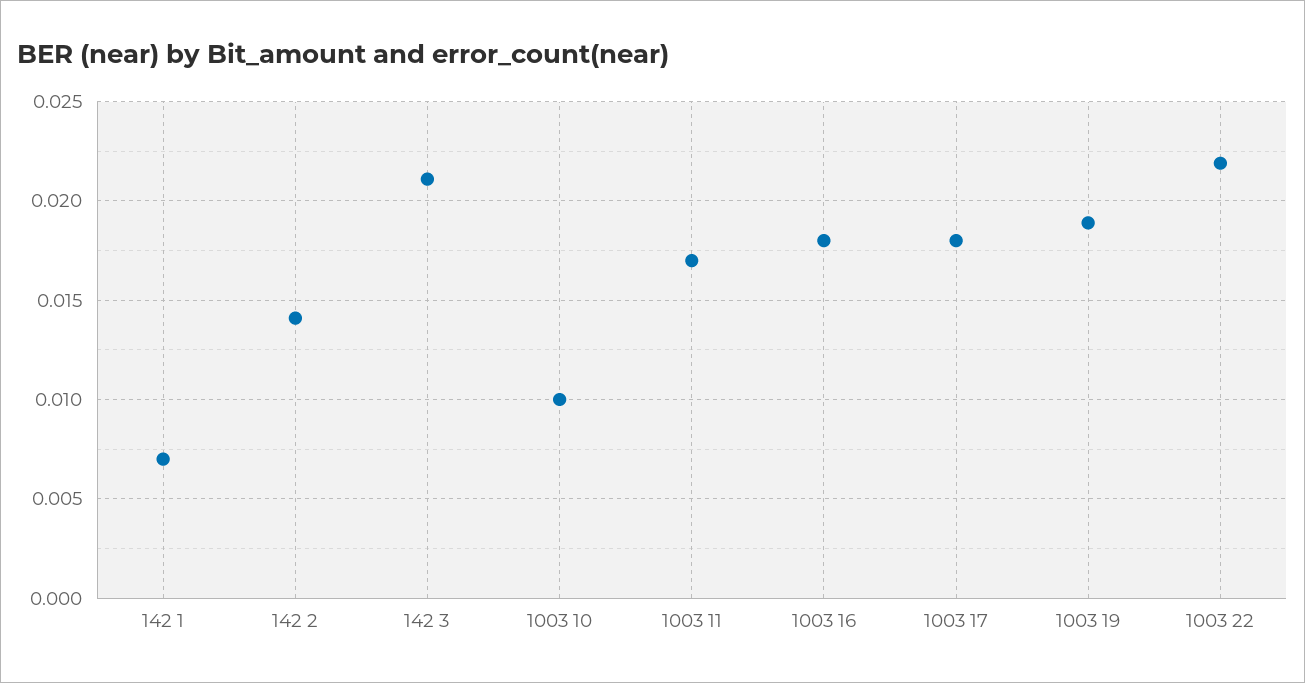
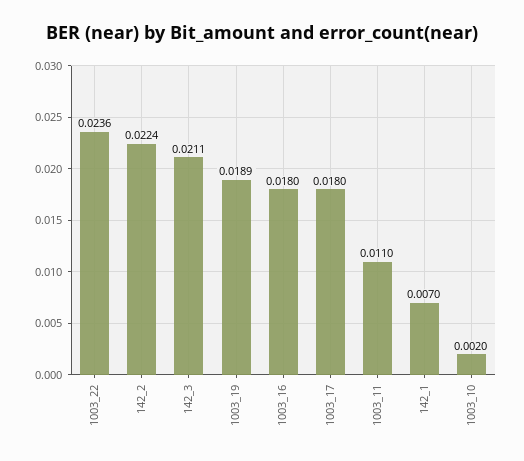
142 2: 0.014 -> 0.0224
1003 10: 0.01 -> 0.002
1003 11: 0.017 -> 0.011
1003 22: 0.022 -> 0.0236

